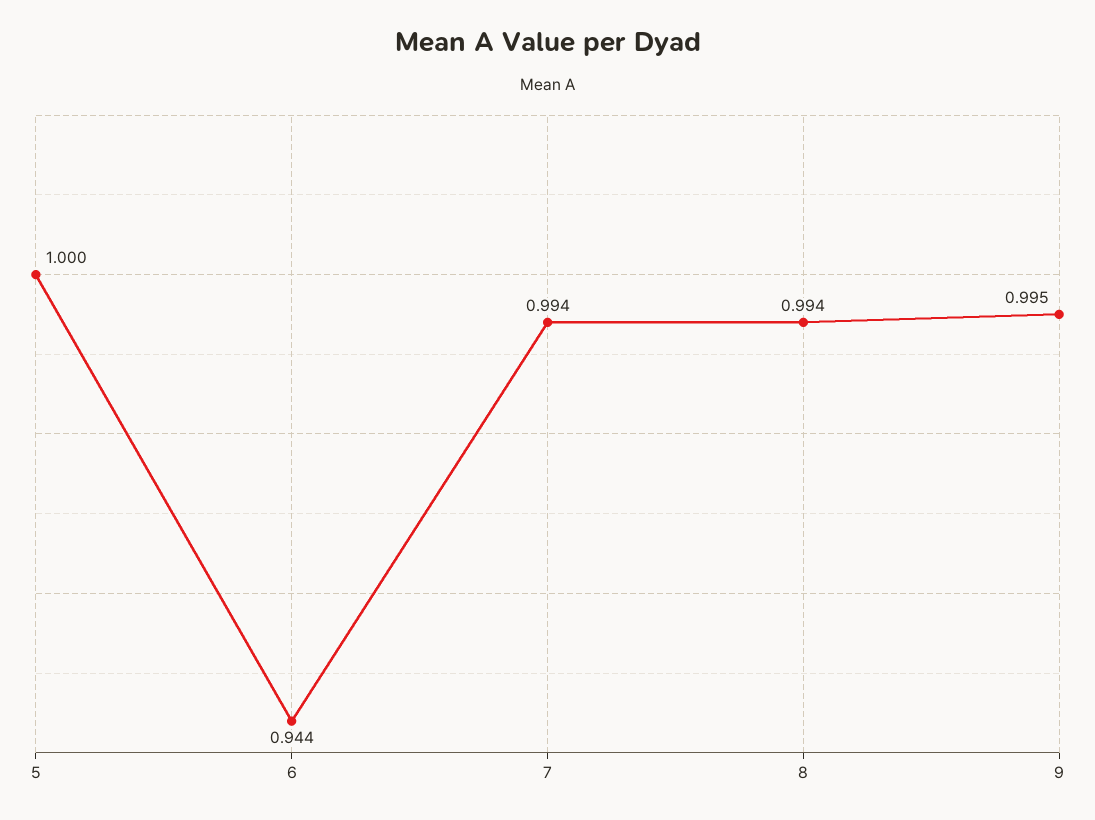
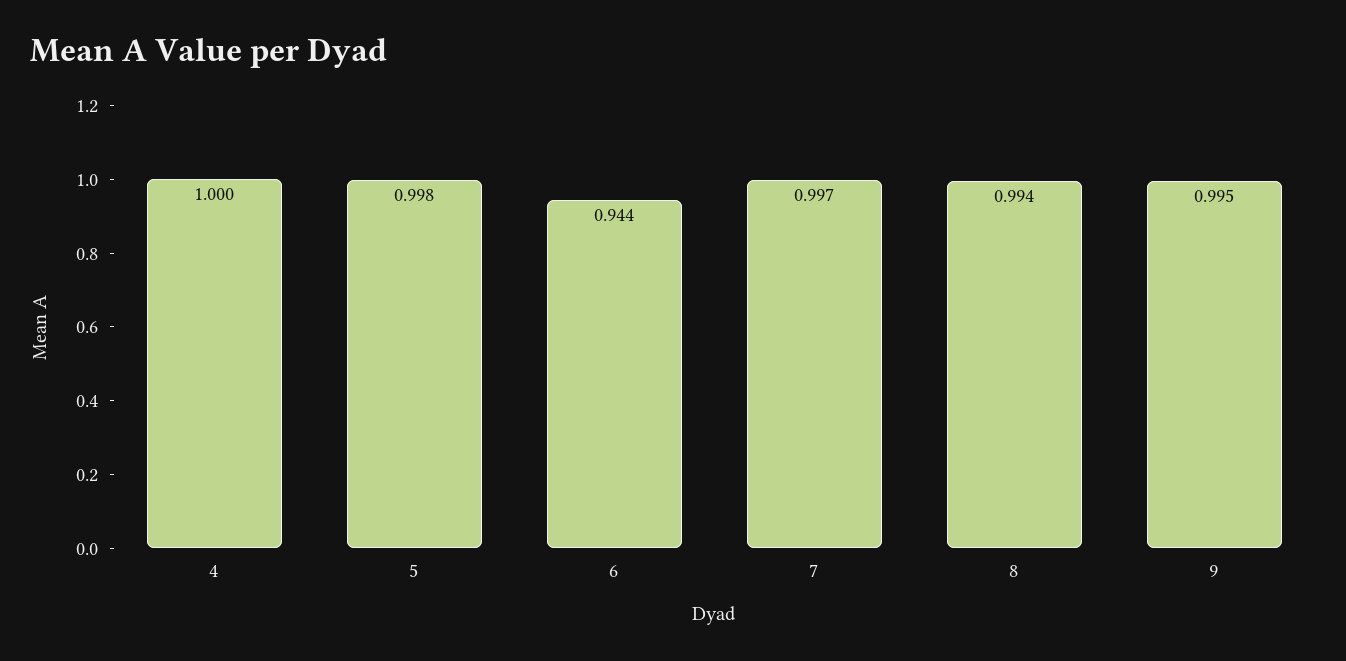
5: 1 -> 0.998
7: 0.994 -> 0.997
4: none -> 1

